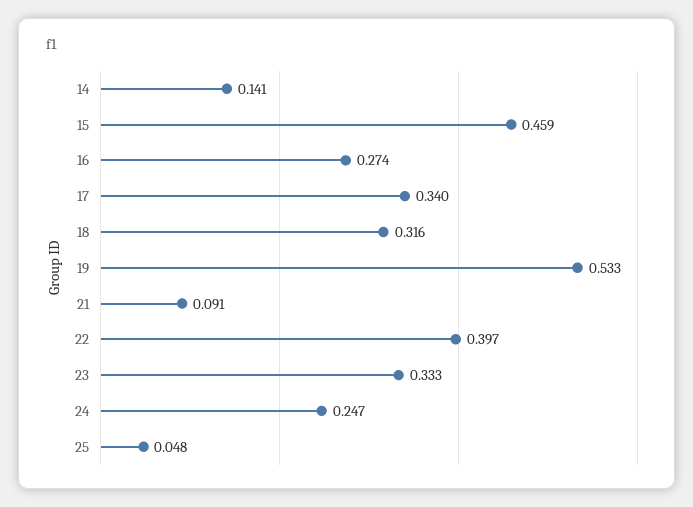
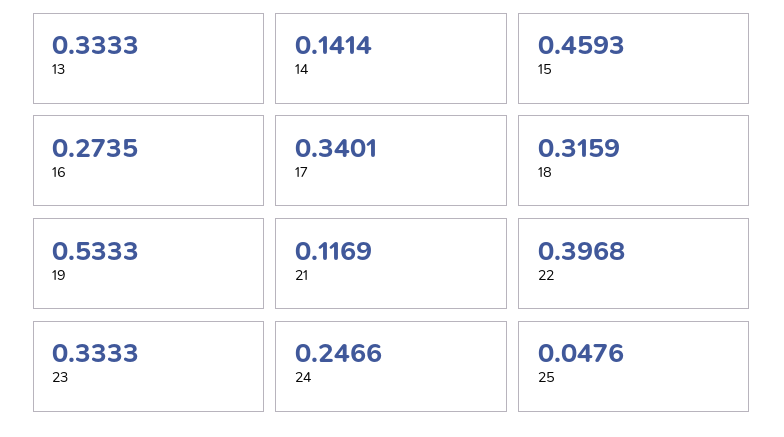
21: 0.091 -> 0.1169
13: none -> 0.3333

